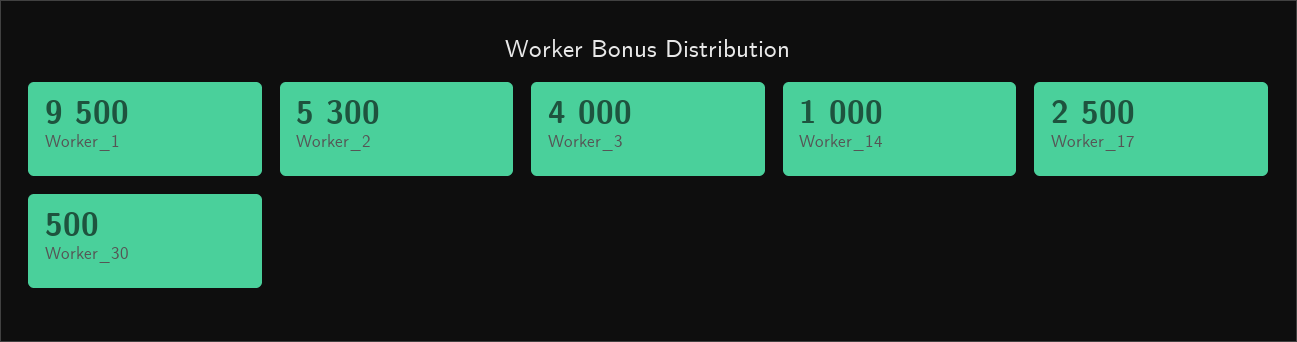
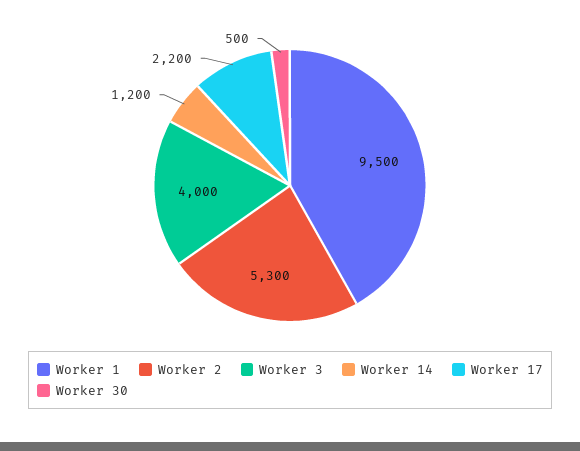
Worker_14: 1000 -> 1200
Worker_17: 2500 -> 2200

